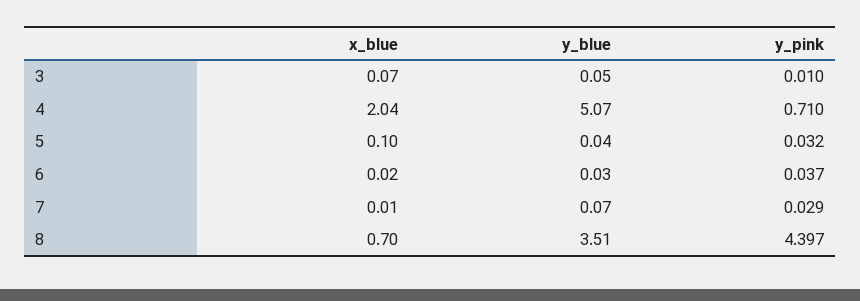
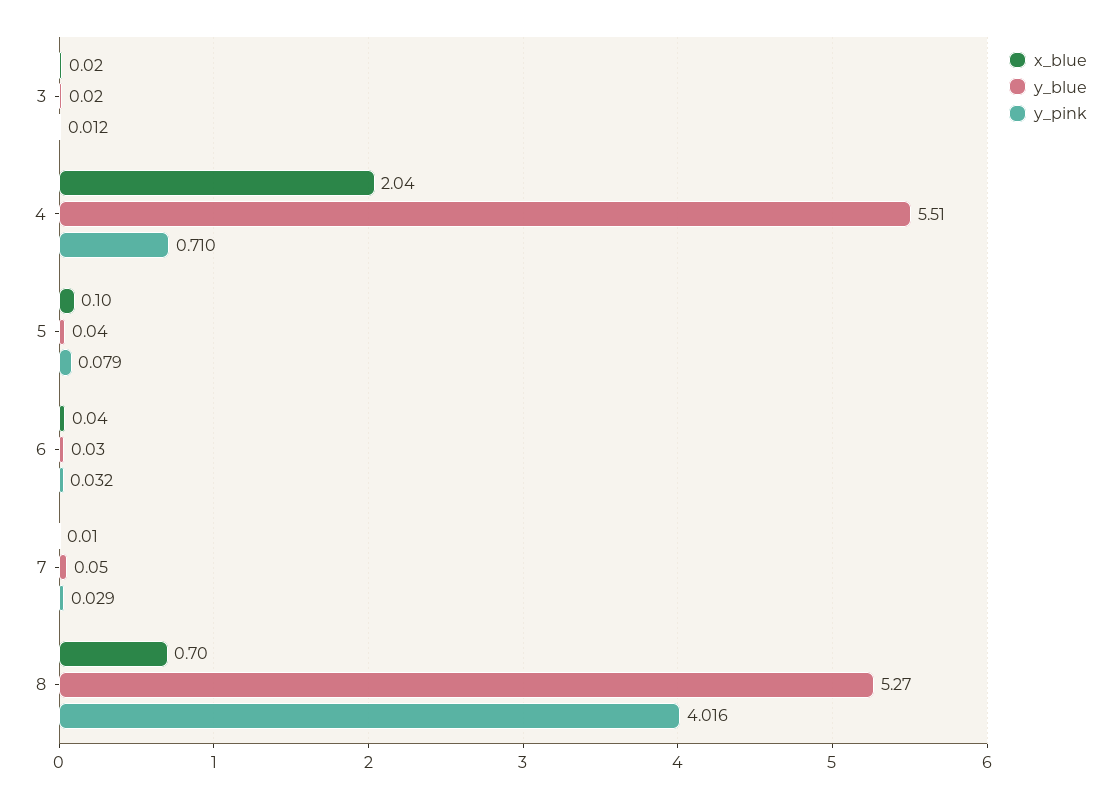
x_blue, 3: 0.07 -> 0.02
y_blue, 3: 0.05 -> 0.02
y_pink, 3: 0.01 -> 0.012
y_blue, 4: 5.07 -> 5.51
y_pink, 5: 0.032 -> 0.079
x_blue, 6: 0.02 -> 0.04
y_pink, 6: 0.037 -> 0.032
y_blue, 7: 0.07 -> 0.05
y_blue, 8: 3.51 -> 5.27
y_pink, 8: 4.397 -> 4.016

